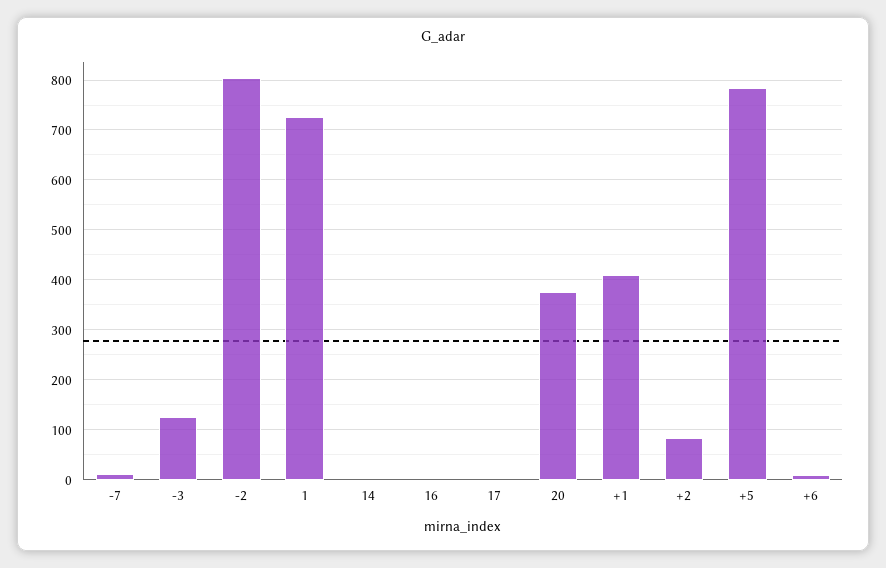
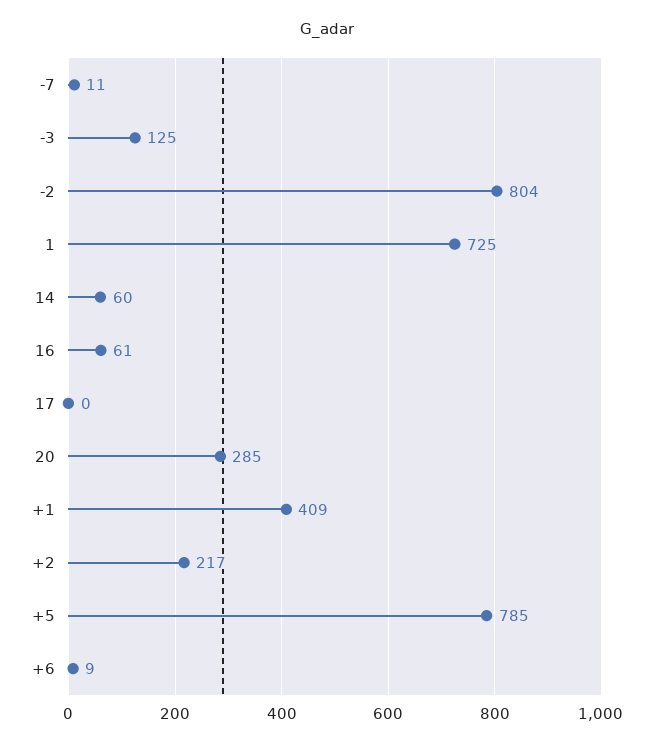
14: 0 -> 60
16: 0 -> 61
20: 380 -> 285
+2: 80 -> 217

